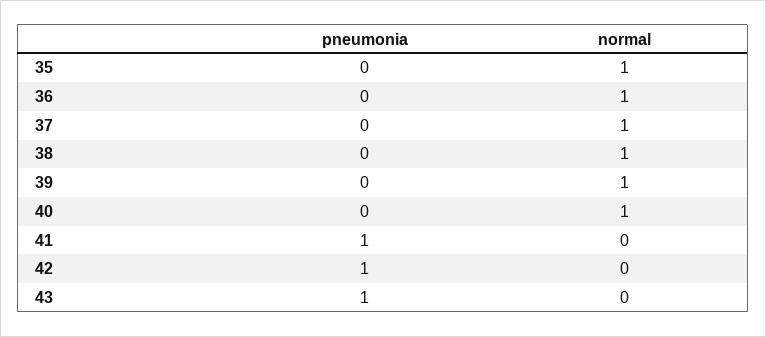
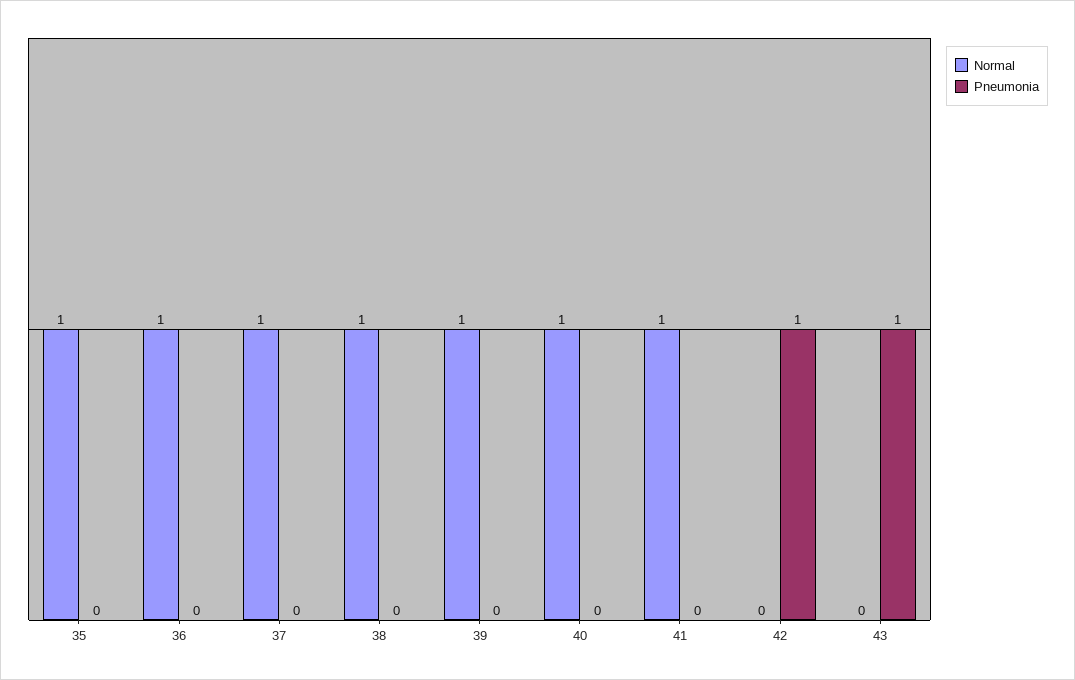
pneumonia, 41: 1 -> 0
normal, 41: 0 -> 1

